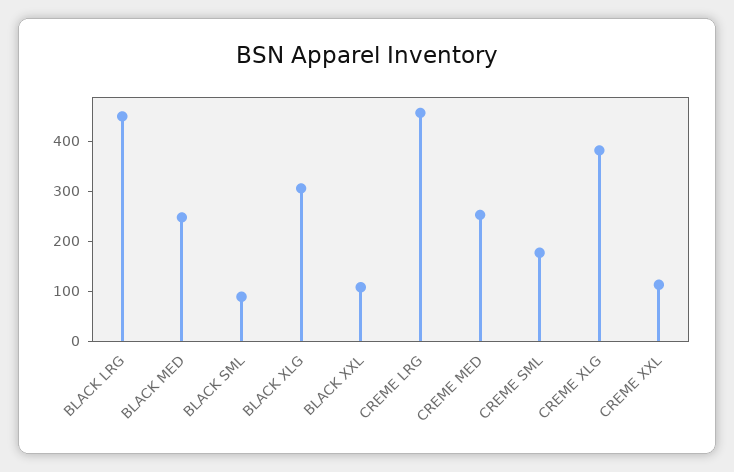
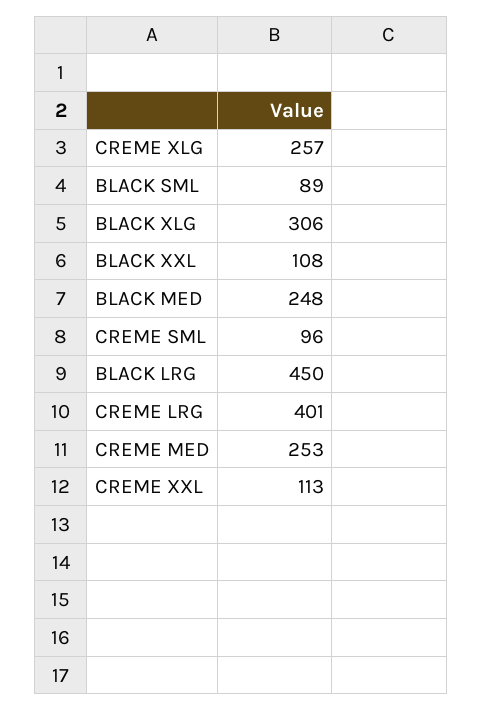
CREME LRG: 460 -> 401
CREME SML: 180 -> 96
CREME XLG: 380 -> 257

